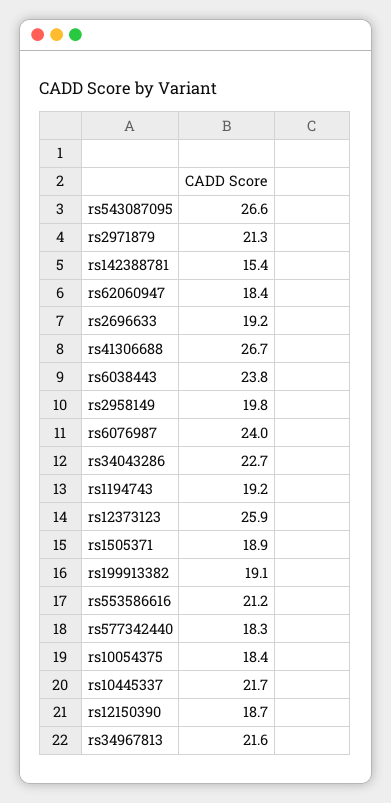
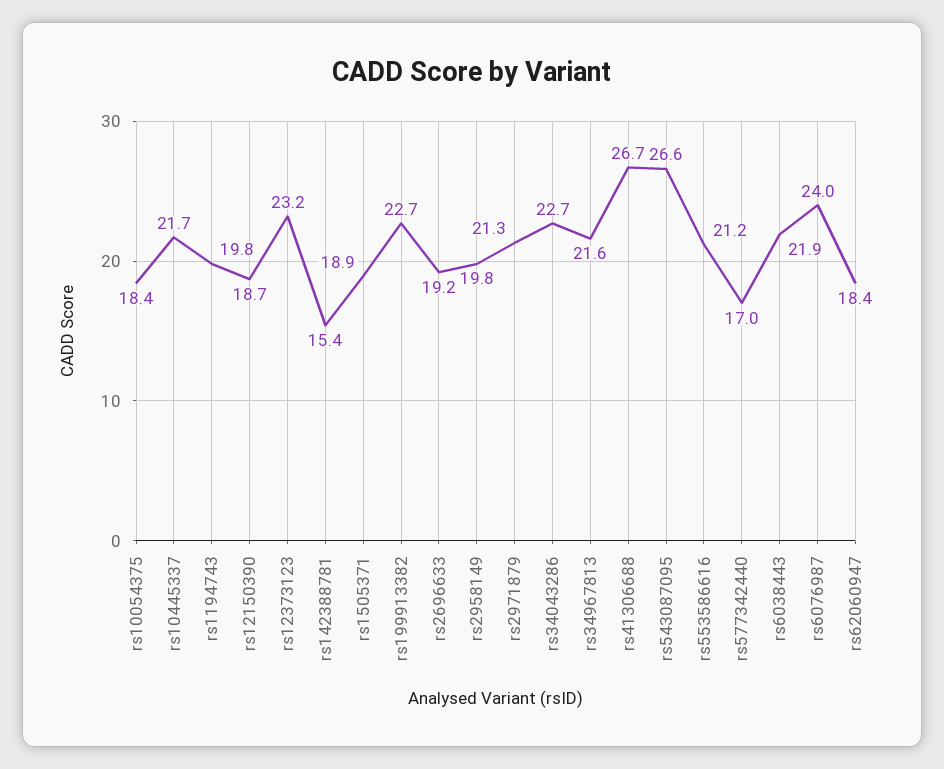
rs6038443: 23.8 -> 21.9
rs1194743: 19.2 -> 19.8
rs12373123: 25.9 -> 23.2
rs199913382: 19.1 -> 22.7
rs577342440: 18.3 -> 17

